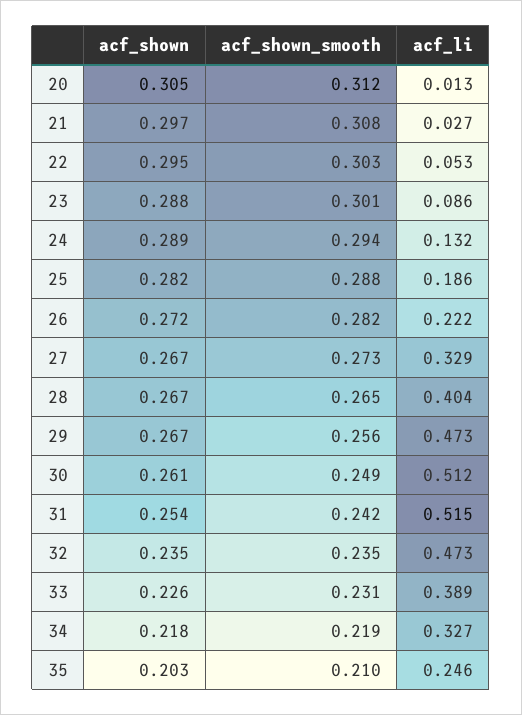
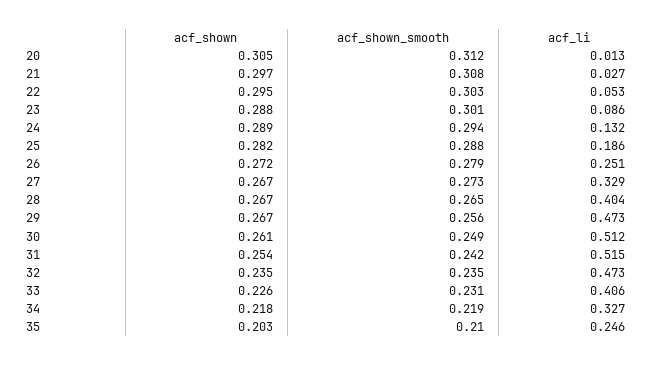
acf_shown_smooth, 26: 0.282 -> 0.279
acf_li, 26: 0.222 -> 0.251
acf_li, 33: 0.389 -> 0.406

